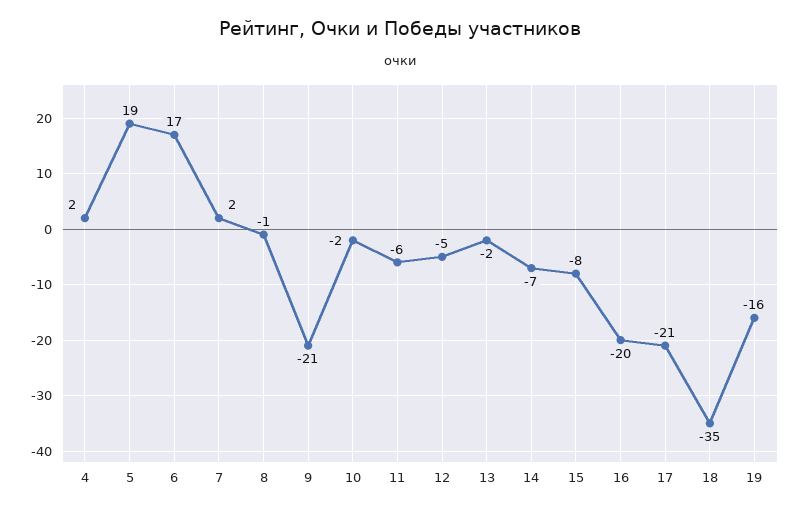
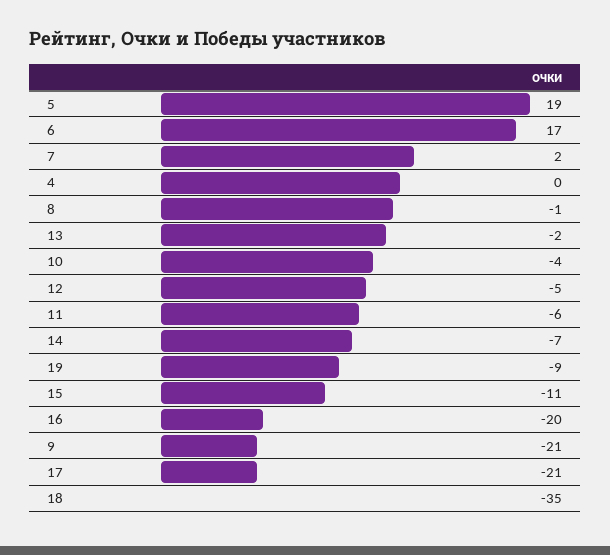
4: 2 -> 0
10: -2 -> -4
15: -8 -> -11
19: -16 -> -9

